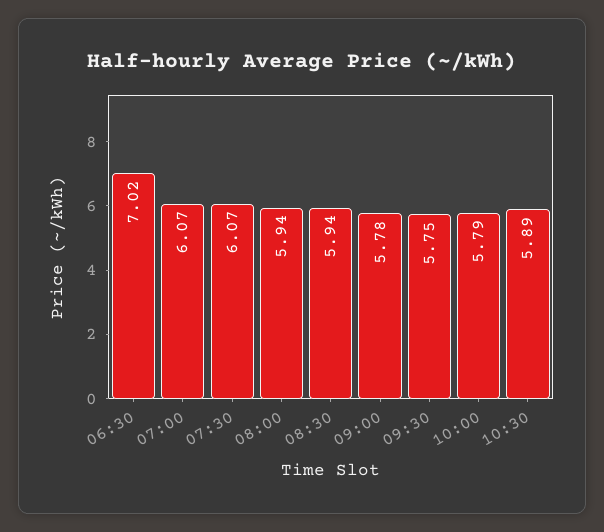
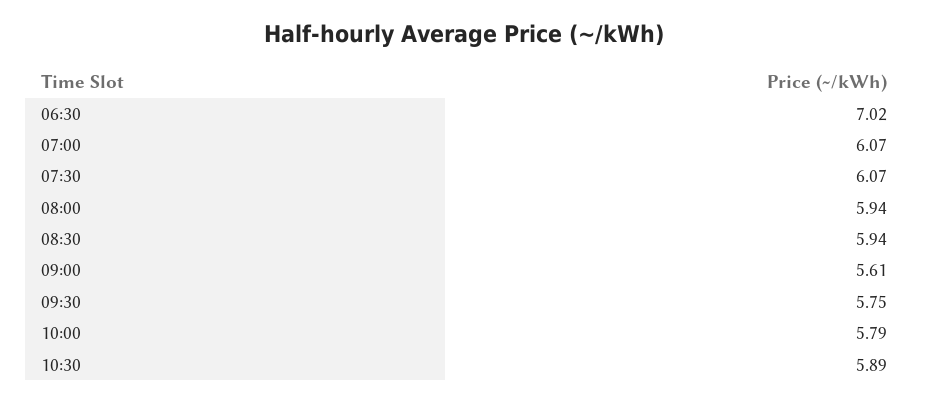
09:00: 5.78 -> 5.61

